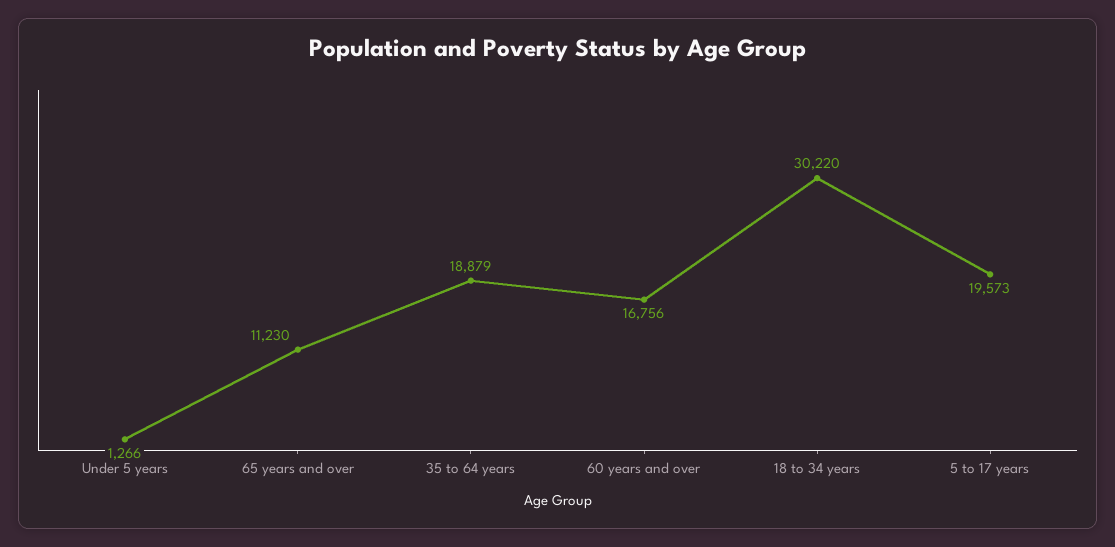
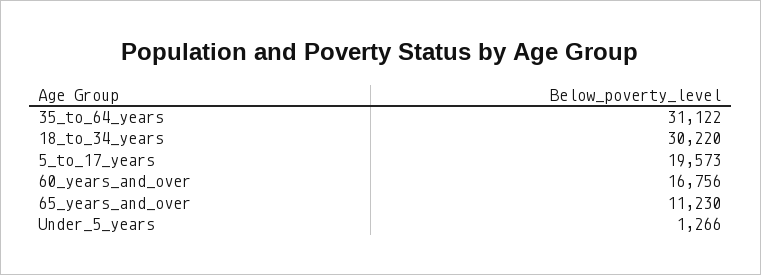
35 to 64 years: 18879 -> 31122

